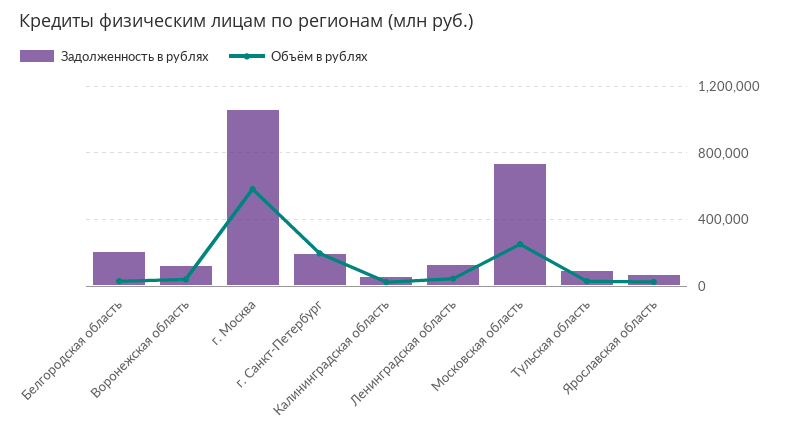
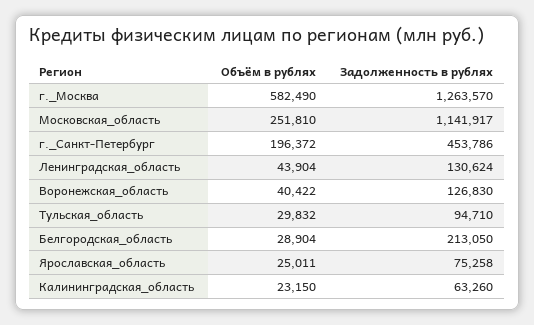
Задолженность в рублях, г. Москва: 1050000 -> 1263570
Задолженность в рублях, г. Санкт-Петербург: 200000 -> 453786
Задолженность в рублях, Московская область: 750000 -> 1141917

